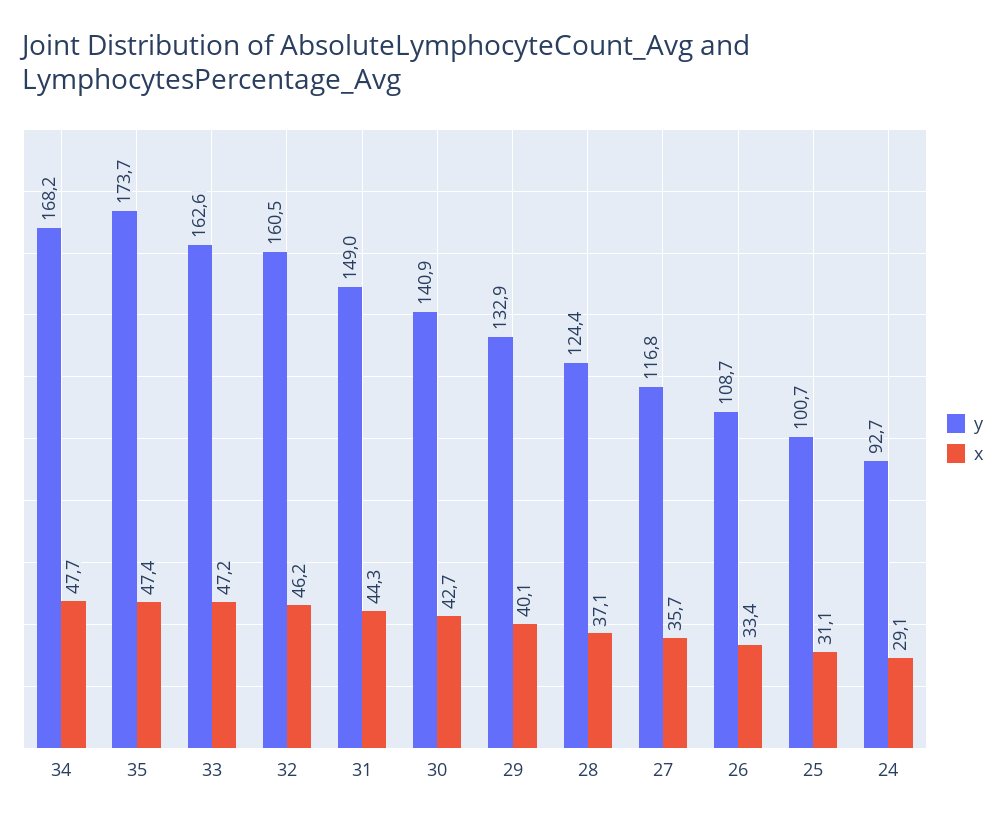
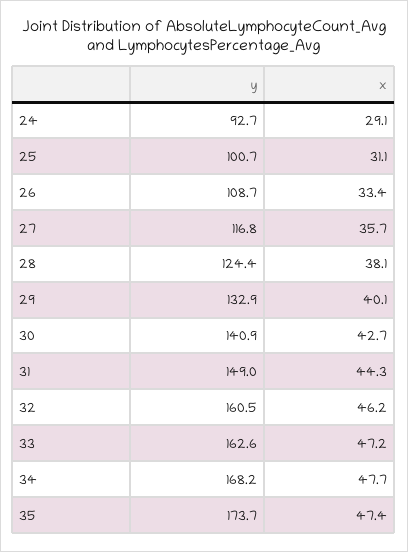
x, 28: 37.1 -> 38.1

